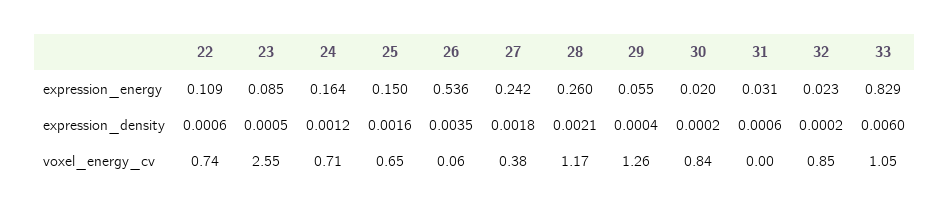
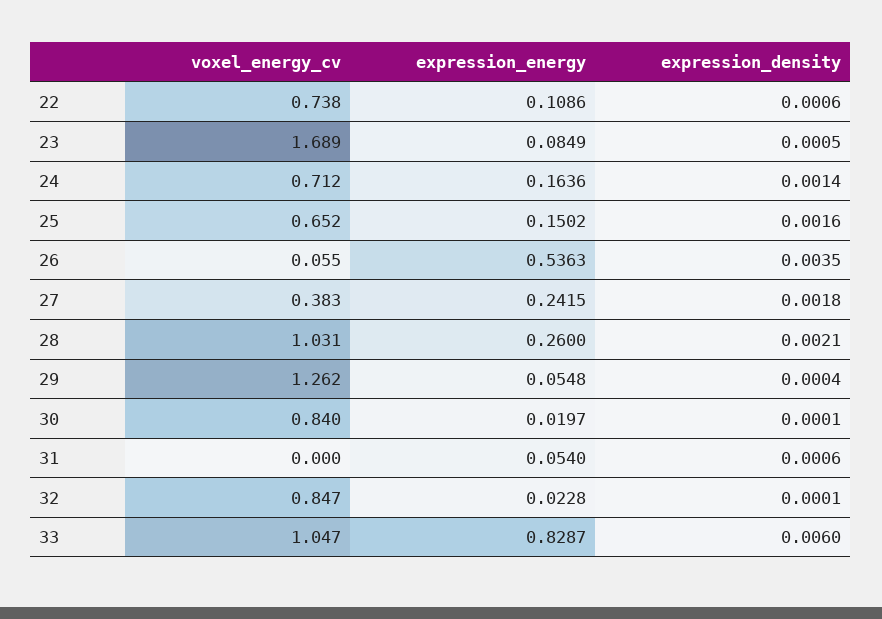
31, expression_energy: 0.031 -> 0.054
24, expression_density: 0.0012 -> 0.0014
30, expression_density: 0.0002 -> 0.0001
32, expression_density: 0.0002 -> 0.0001
23, voxel_energy_cv: 2.55 -> 1.689
28, voxel_energy_cv: 1.17 -> 1.031

